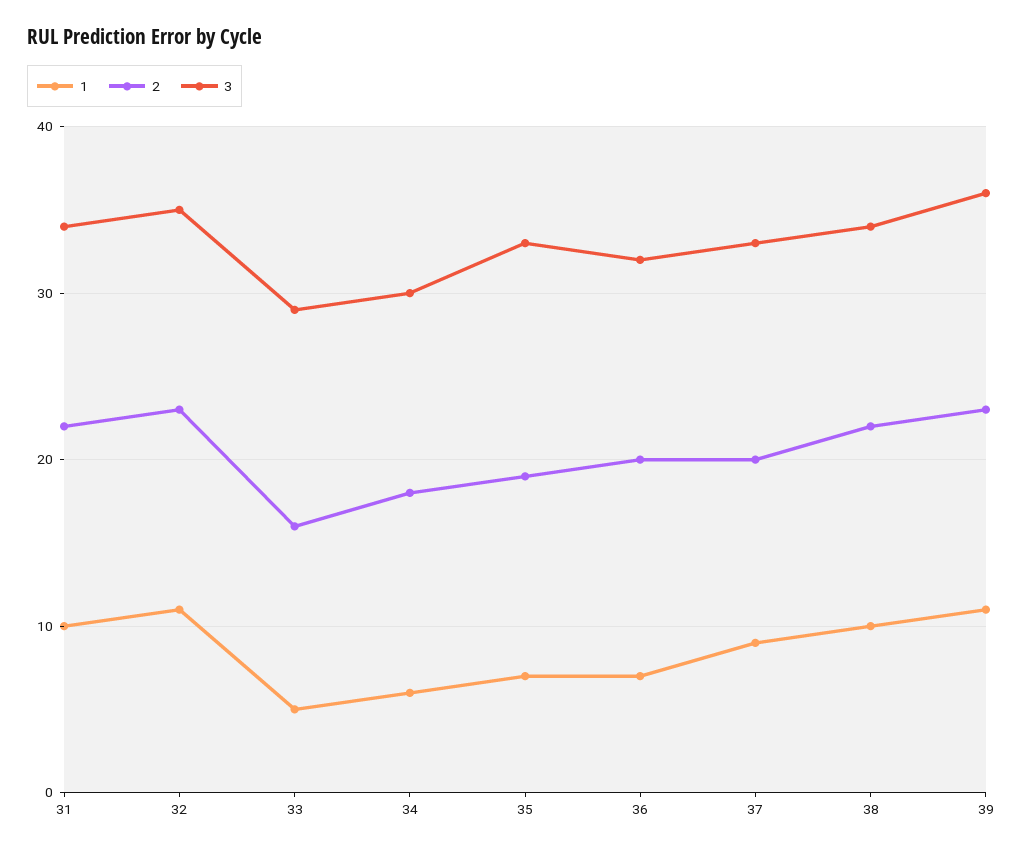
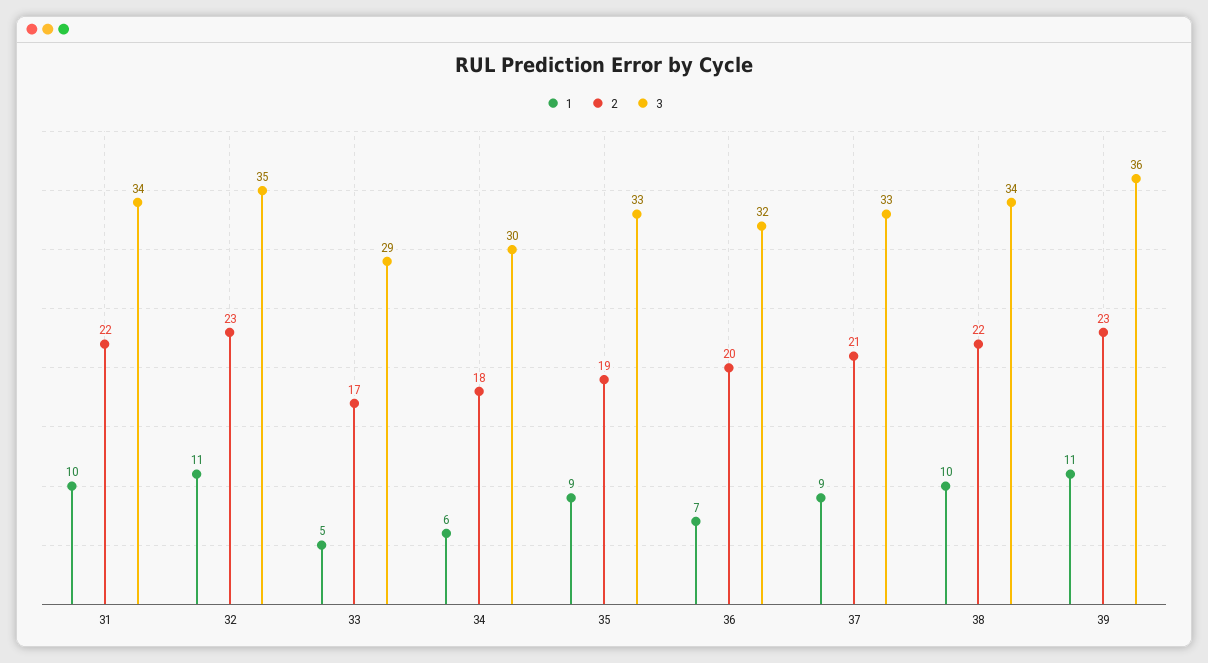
2, 33: 16 -> 17
1, 35: 7 -> 9
2, 37: 20 -> 21

